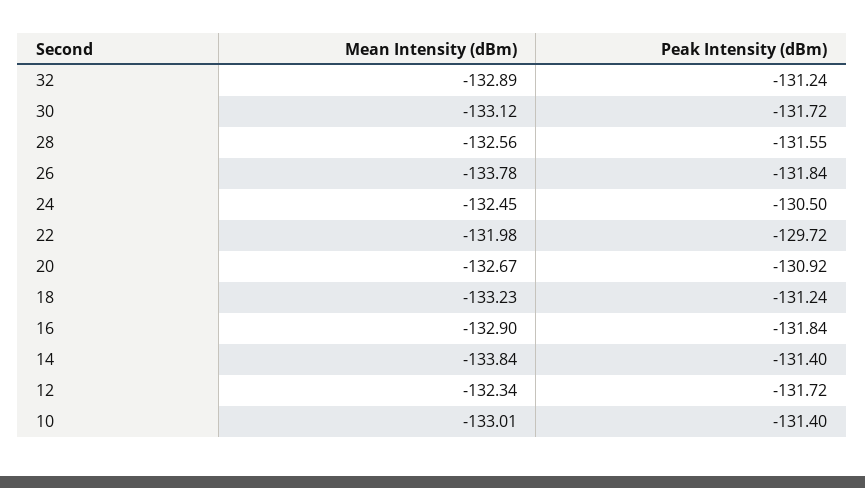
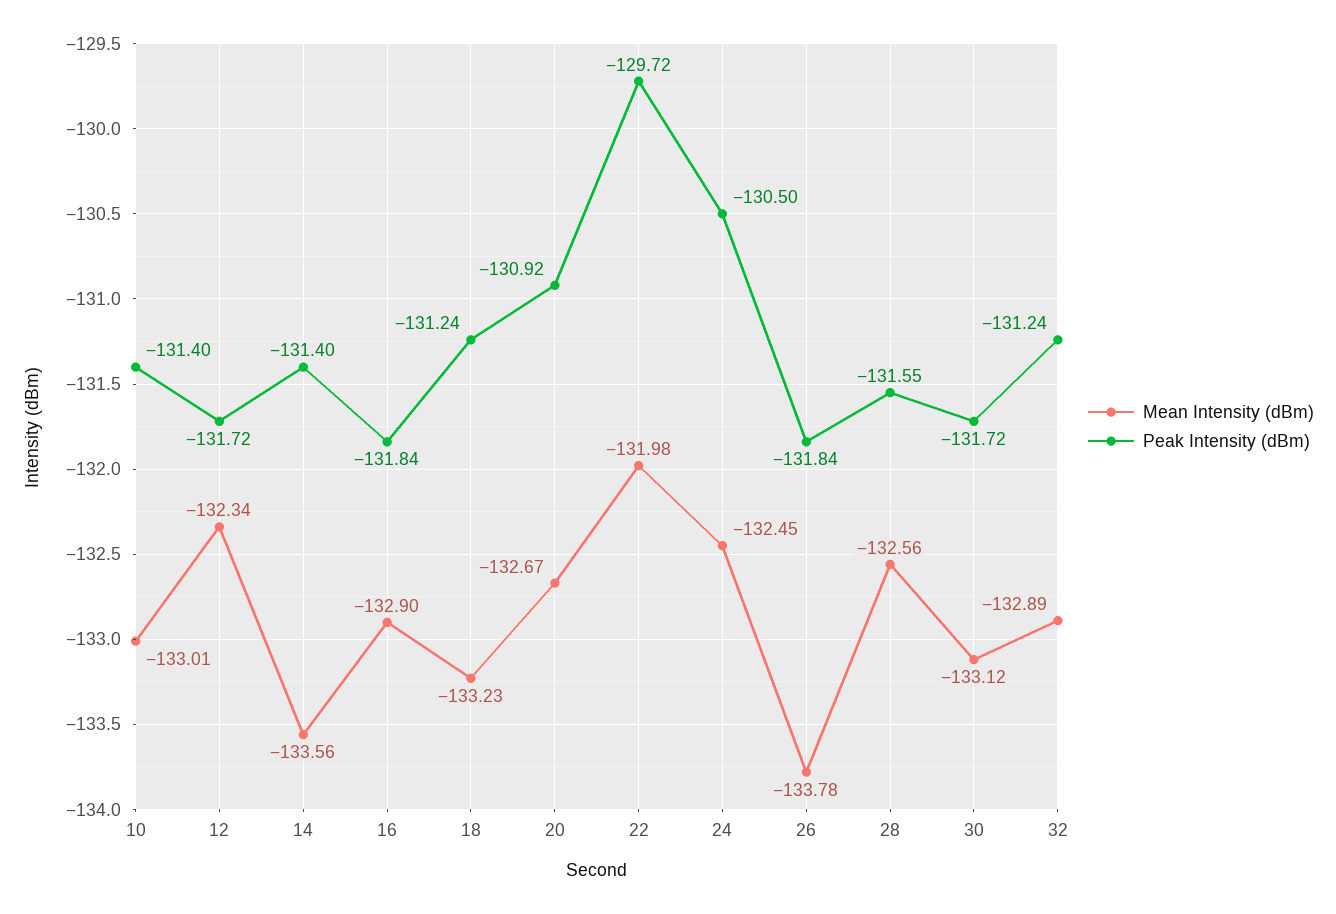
Mean Intensity (dBm), 14: -133.84 -> -133.56

